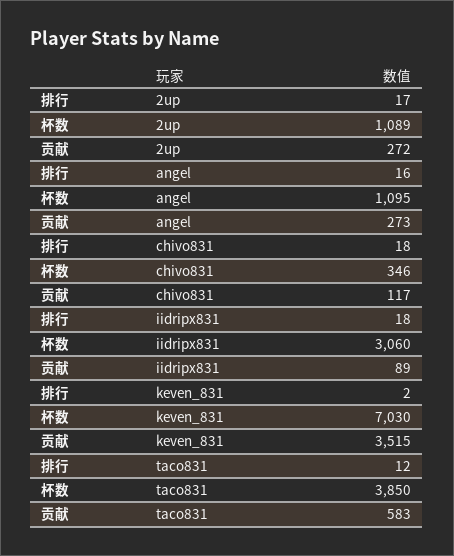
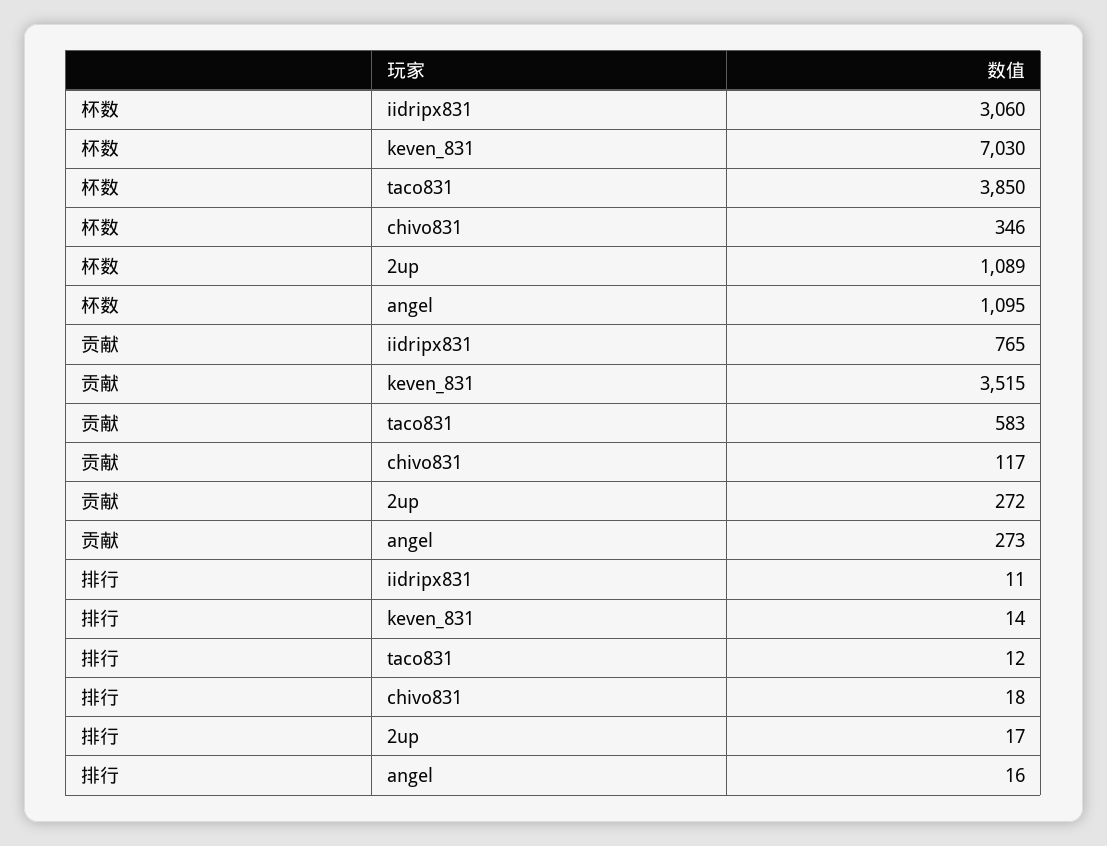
排行, iidripx831: 18 -> 11
贡献, iidripx831: 89 -> 765
排行, keven_831: 2 -> 14

